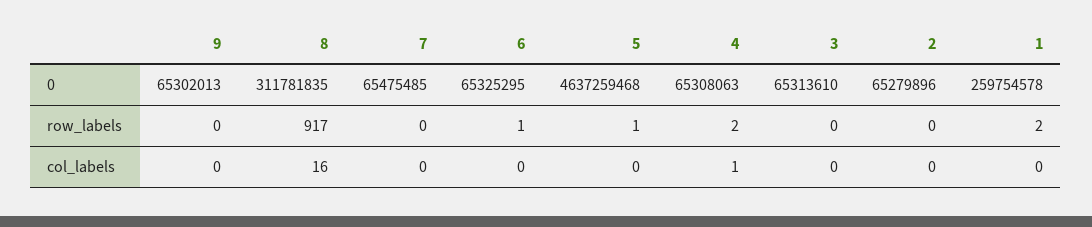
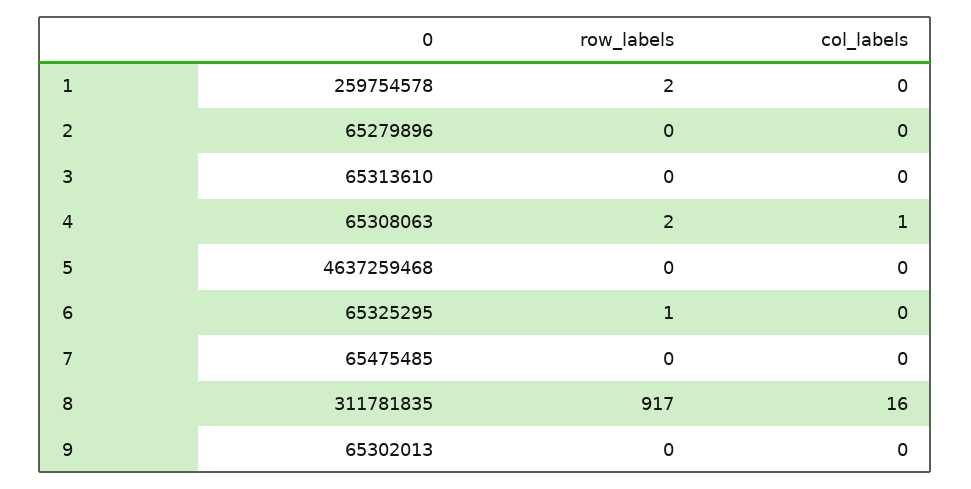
5, row_labels: 1 -> 0

